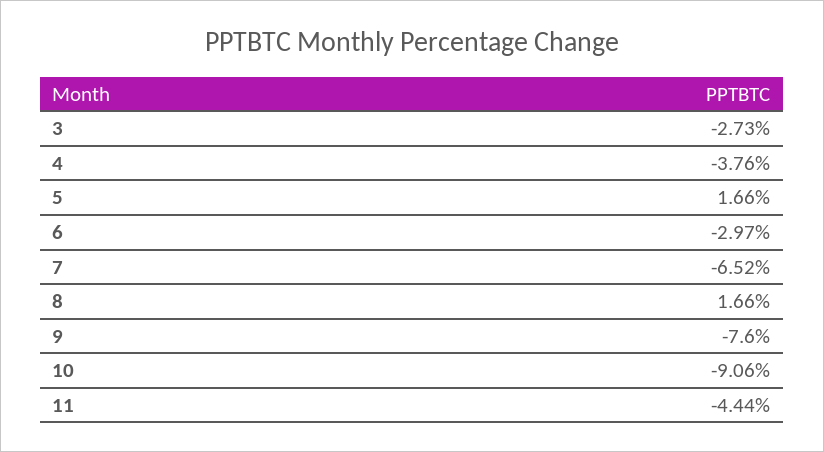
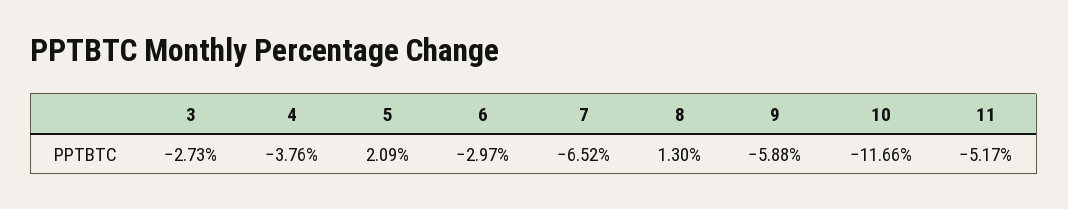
5: 1.66 -> 2.09
8: 1.66 -> 1.3
9: -7.6 -> -5.88
10: -9.06 -> -11.66
11: -4.44 -> -5.17

